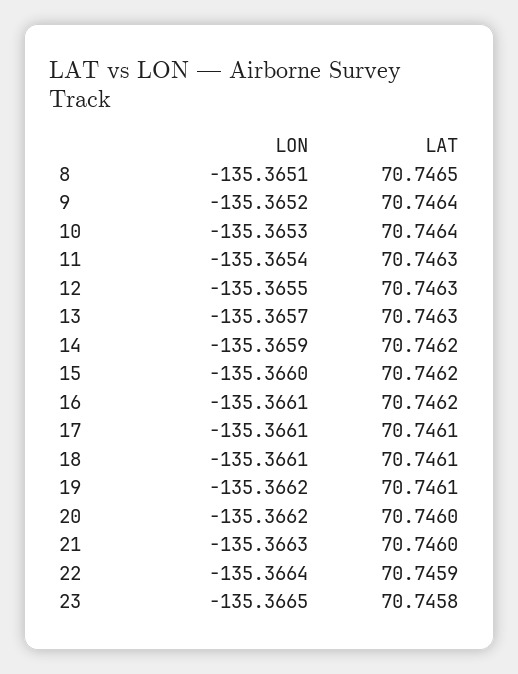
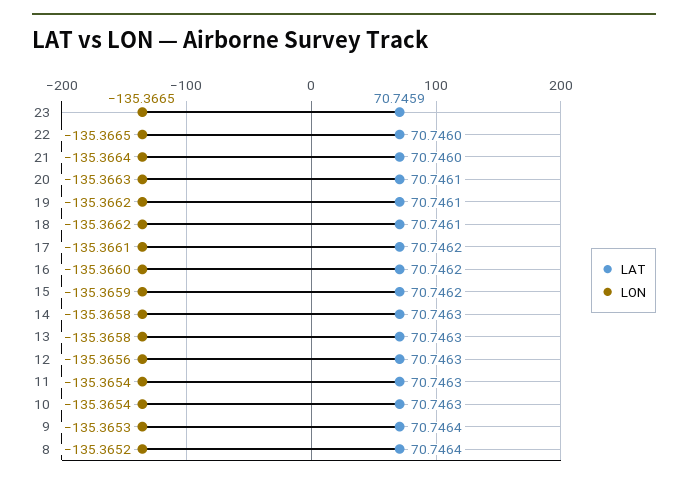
LON, 8: -135.3651 -> -135.3652
LAT, 8: 70.7465 -> 70.7464
LON, 9: -135.3652 -> -135.3653
LON, 10: -135.3653 -> -135.3654
LAT, 10: 70.7464 -> 70.7463
LON, 12: -135.3655 -> -135.3656
LON, 13: -135.3657 -> -135.3658
LON, 14: -135.3659 -> -135.3658
LAT, 14: 70.7462 -> 70.7463
LON, 15: -135.366 -> -135.3659
LON, 16: -135.3661 -> -135.366
LAT, 17: 70.7461 -> 70.7462
LON, 18: -135.3661 -> -135.3662
LON, 20: -135.3662 -> -135.3663
LAT, 20: 70.746 -> 70.7461
LON, 21: -135.3663 -> -135.3664
LON, 22: -135.3664 -> -135.3665
LAT, 22: 70.7459 -> 70.746
LAT, 23: 70.7458 -> 70.7459

